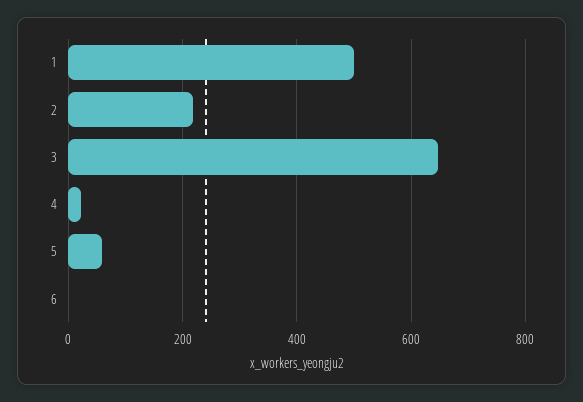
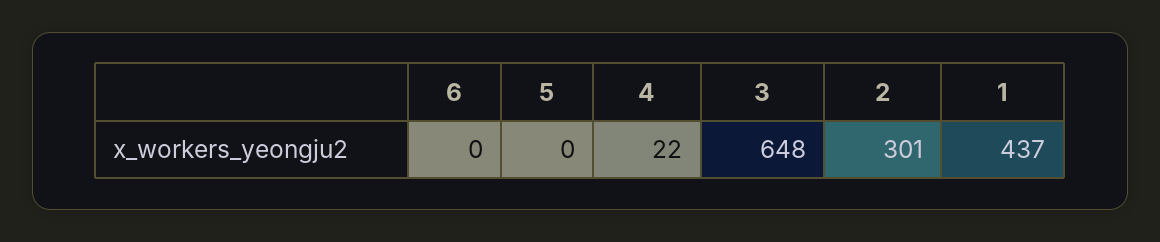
1: 500 -> 437
2: 220 -> 301
5: 60 -> 0

